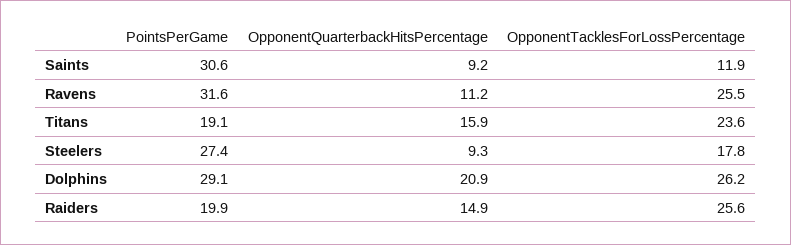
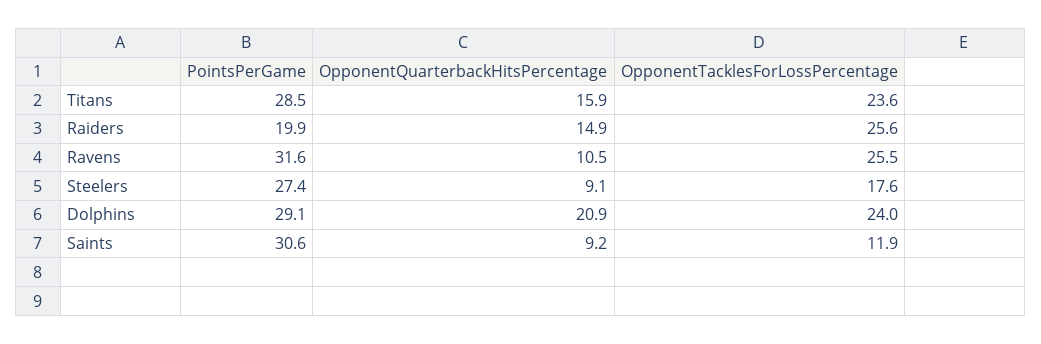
OpponentQuarterbackHitsPercentage, Ravens: 11.2 -> 10.5
PointsPerGame, Titans: 19.1 -> 28.5
OpponentQuarterbackHitsPercentage, Steelers: 9.3 -> 9.1
OpponentTacklesForLossPercentage, Steelers: 17.8 -> 17.6
OpponentTacklesForLossPercentage, Dolphins: 26.2 -> 24

